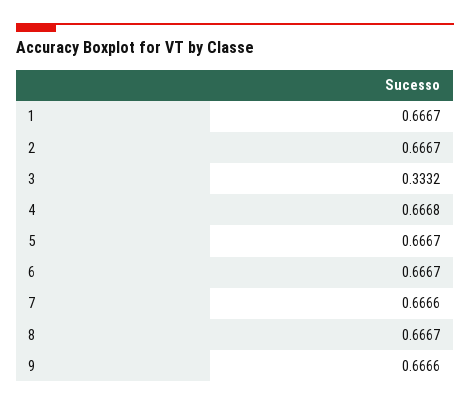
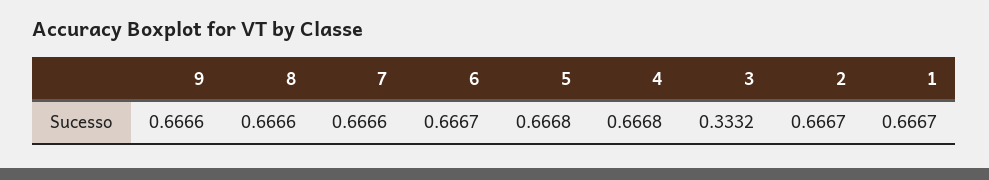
5: 0.6667 -> 0.6668
8: 0.6667 -> 0.6666

